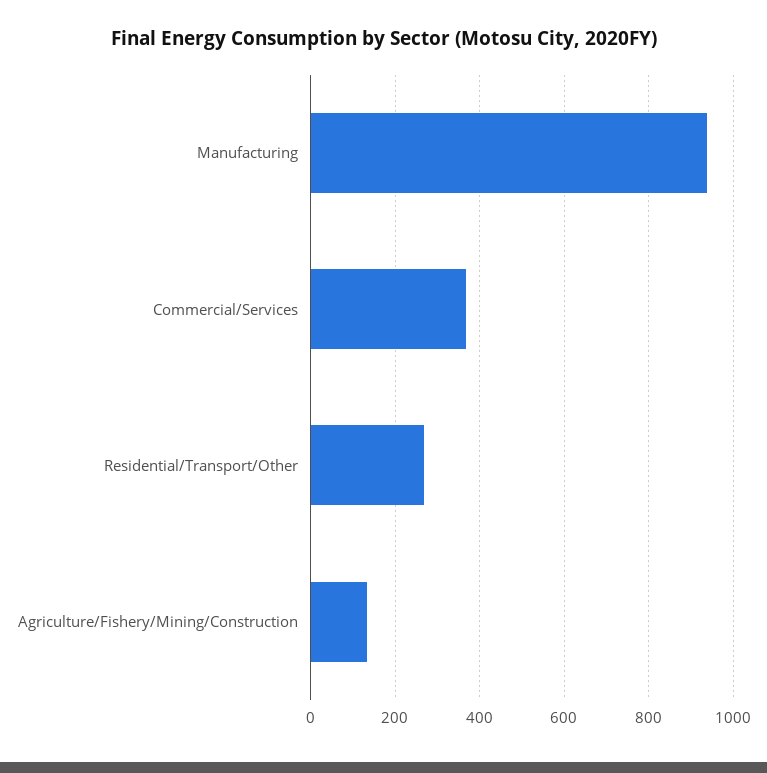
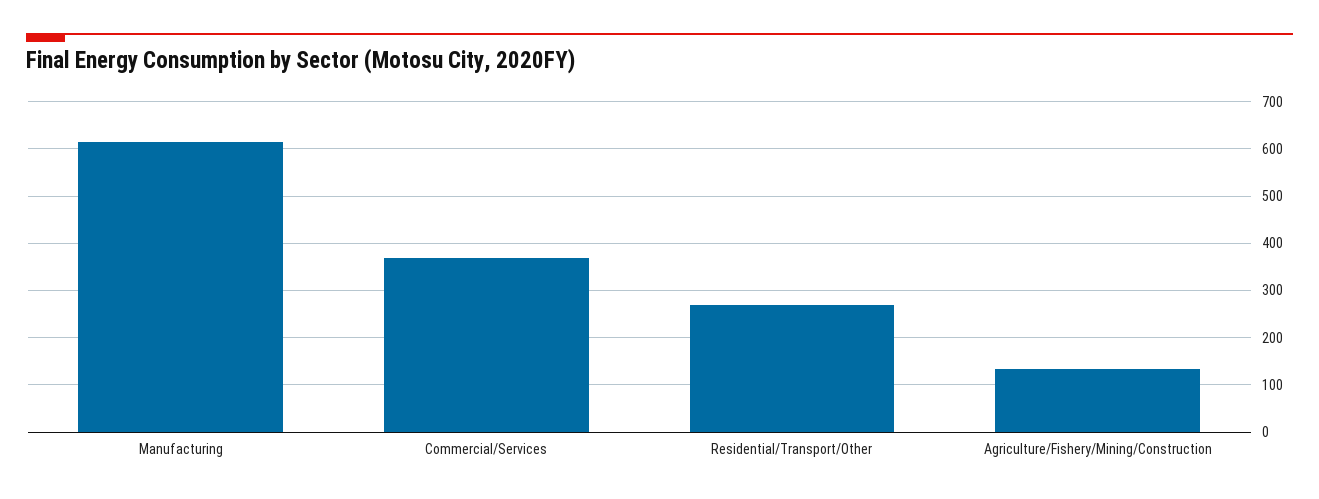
Manufacturing: 940 -> 620

